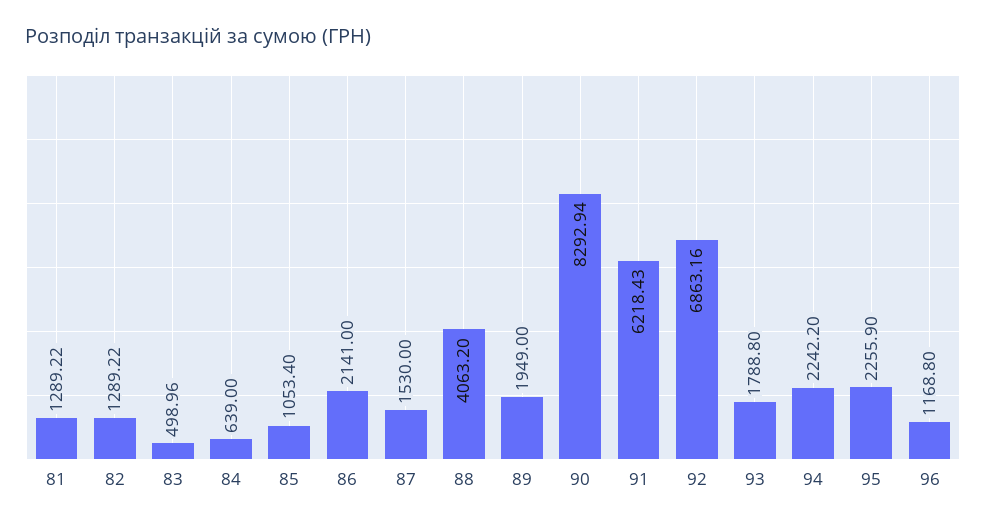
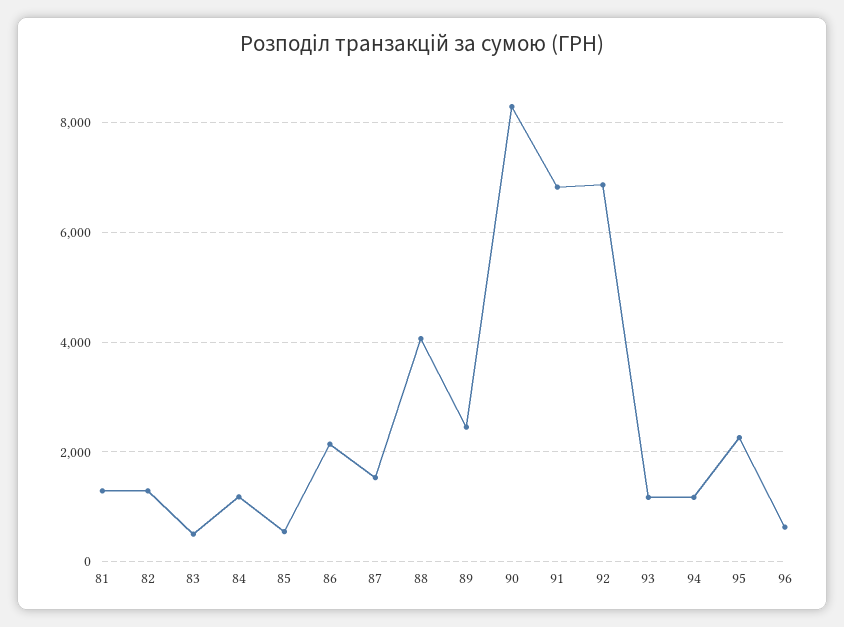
84: 639 -> 1200
85: 1053.4 -> 600
89: 1949 -> 2400
91: 6218.43 -> 6800
93: 1788.8 -> 1200
94: 2242.2 -> 1200
96: 1168.8 -> 600

